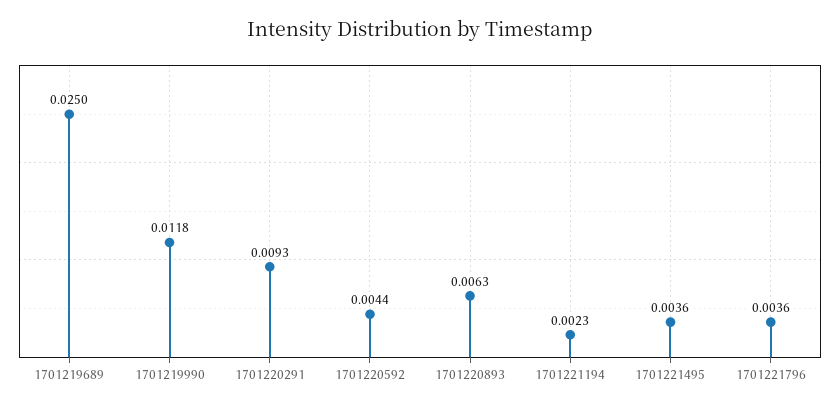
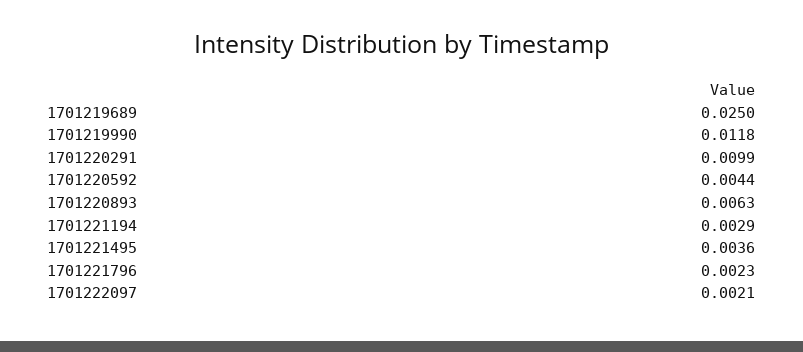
1701220291: 0.0093 -> 0.0099
1701221194: 0.0023 -> 0.0029
1701221796: 0.0036 -> 0.0023
1701222097: none -> 0.0021

